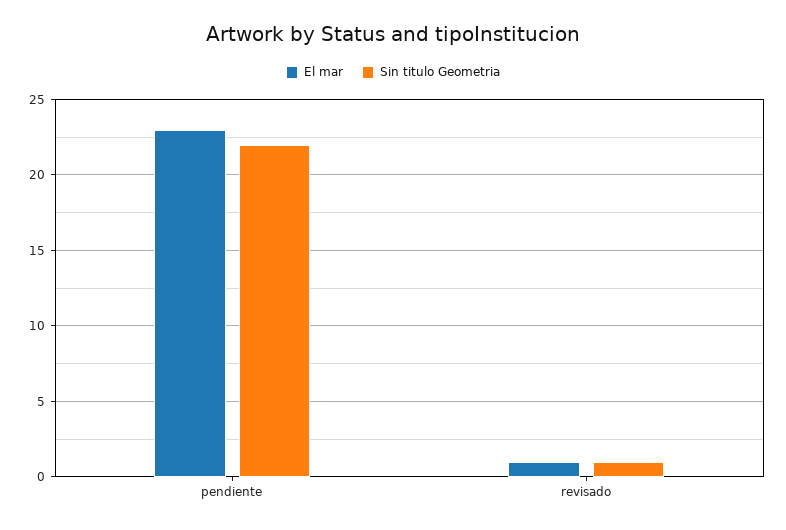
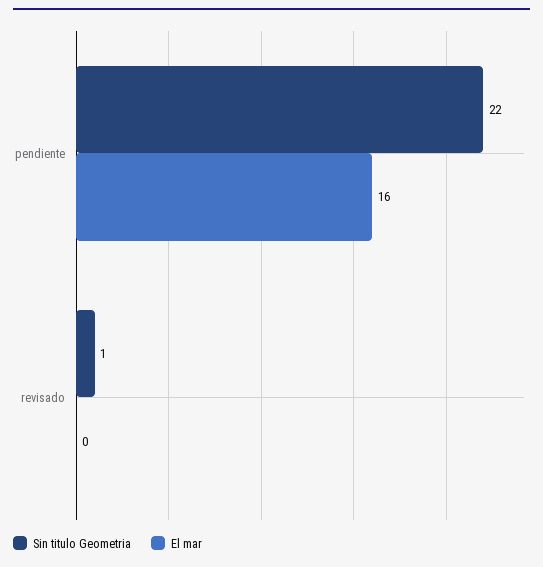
El mar, pendiente: 23 -> 16
El mar, revisado: 1 -> 0

